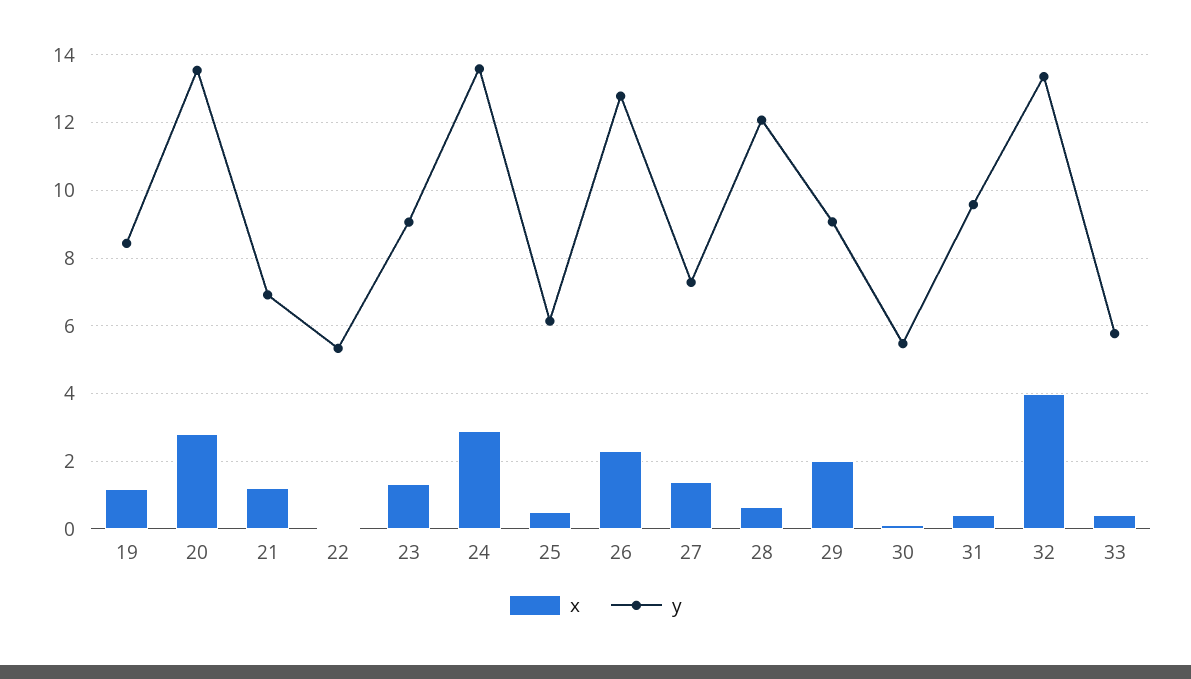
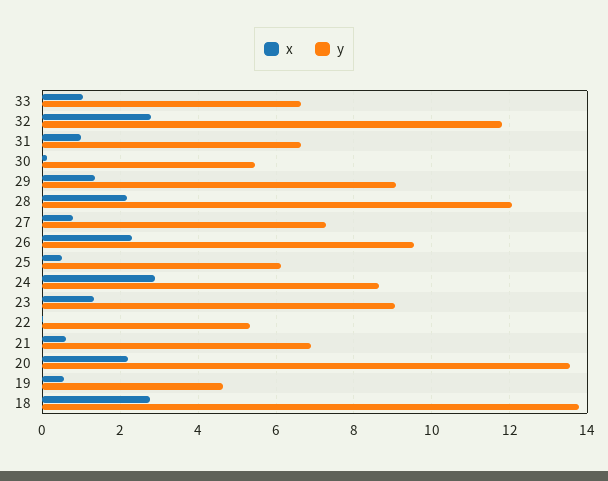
x, 19: 1.2 -> 0.6
y, 19: 8.4 -> 4.6
x, 20: 2.8 -> 2.2
x, 21: 1.2 -> 0.6
y, 24: 13.6 -> 8.6
y, 26: 12.8 -> 9.6
x, 27: 1.4 -> 0.8
x, 28: 0.6 -> 2.2
x, 29: 2 -> 1.4
x, 31: 0.4 -> 1
y, 31: 9.6 -> 6.6
x, 32: 4 -> 2.8
y, 32: 13.4 -> 11.8
x, 33: 0.4 -> 1
y, 33: 5.8 -> 6.6
x, 18: none -> 2.8
y, 18: none -> 13.8

